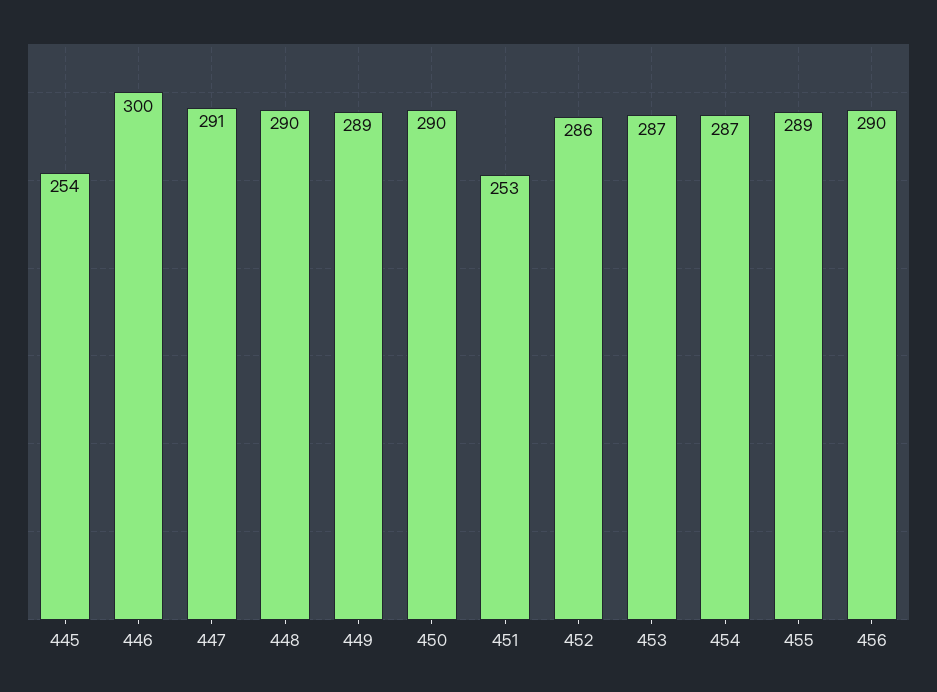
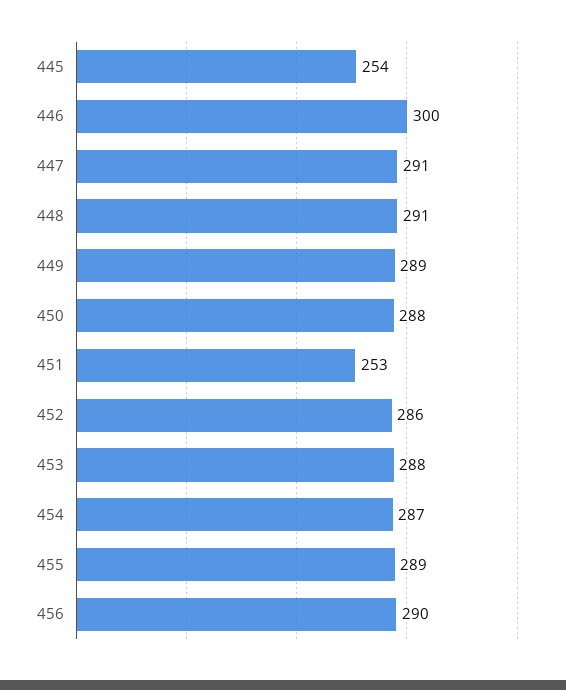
448: 290 -> 291
450: 290 -> 288
453: 287 -> 288

